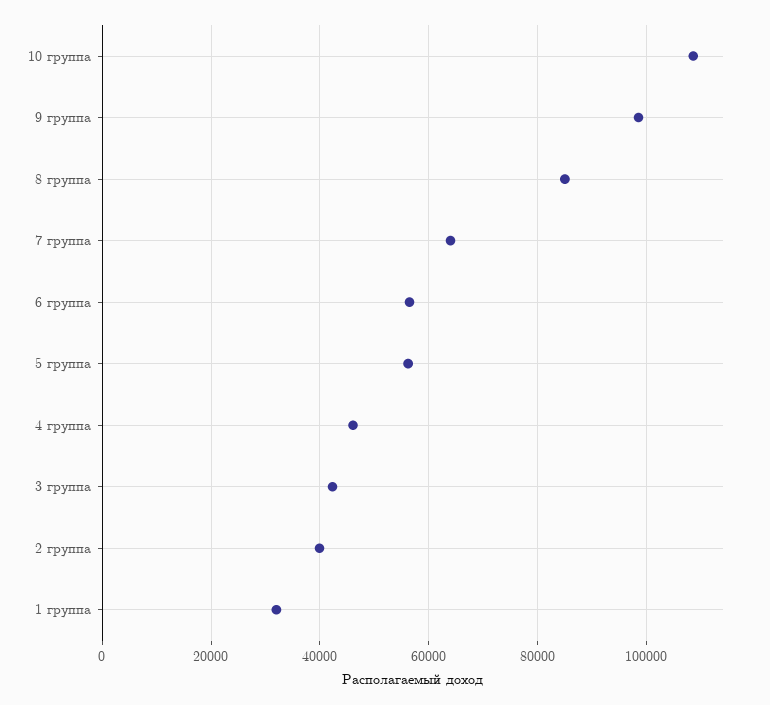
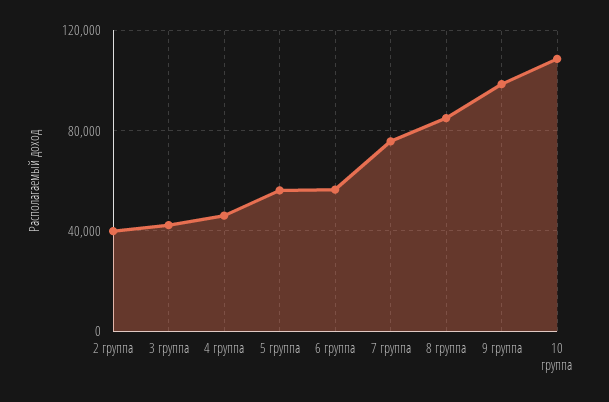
7 группа: 64000 -> 75000
1 группа: 32000 -> none

